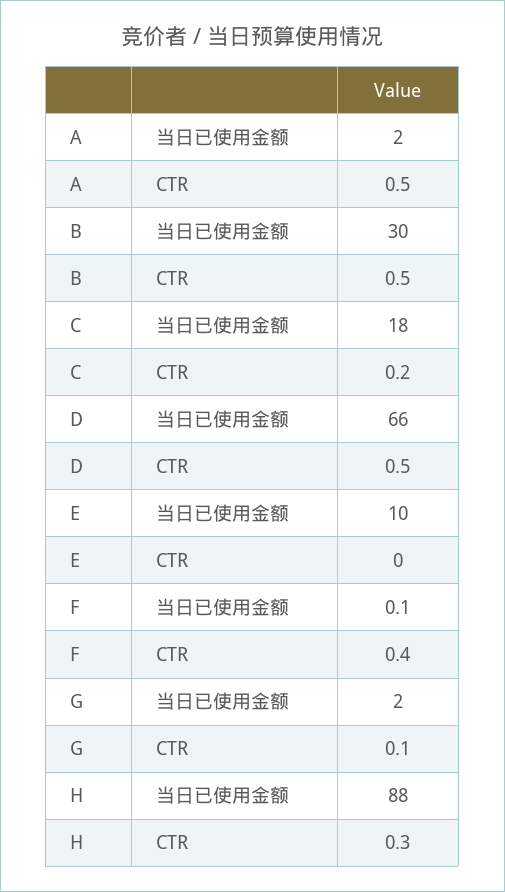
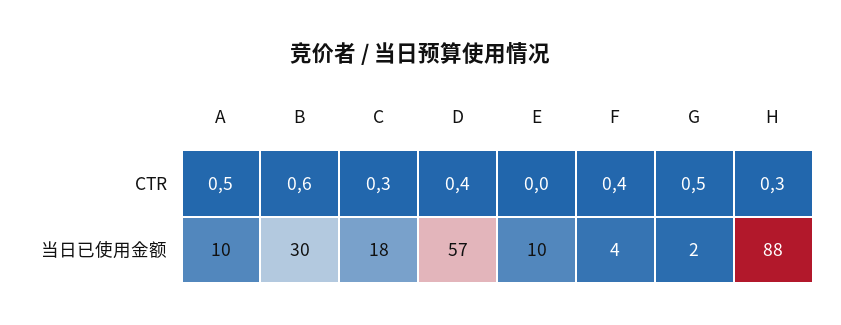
A, 当日已使用金额: 2 -> 10
B, CTR: 0.5 -> 0.6
C, CTR: 0.2 -> 0.3
D, 当日已使用金额: 66 -> 57
D, CTR: 0.5 -> 0.4
F, 当日已使用金额: 0.1 -> 4
G, CTR: 0.1 -> 0.5

